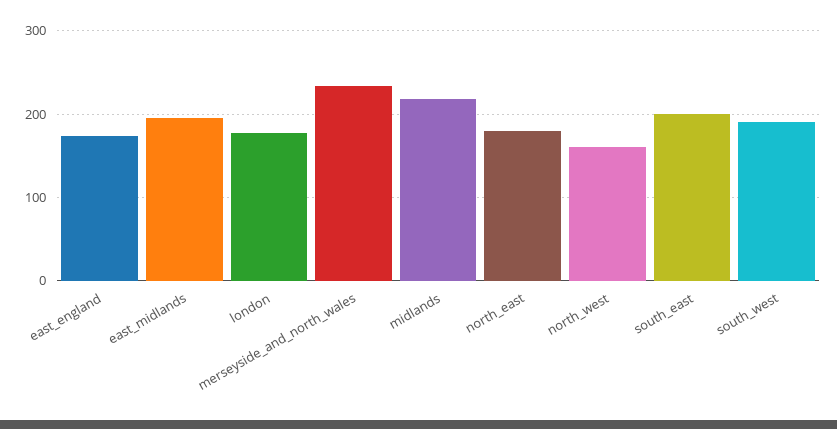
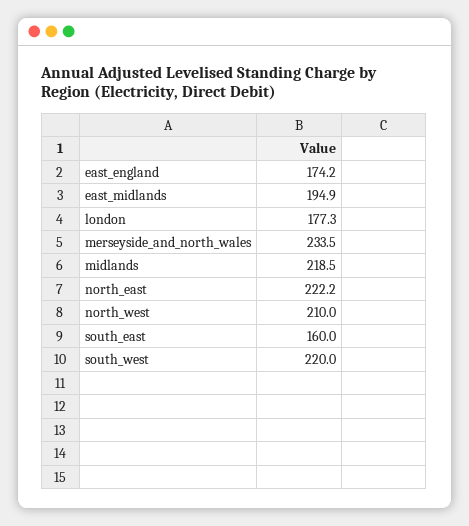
north_east: 180 -> 222.2
north_west: 160 -> 210
south_east: 200 -> 160
south_west: 190 -> 220

